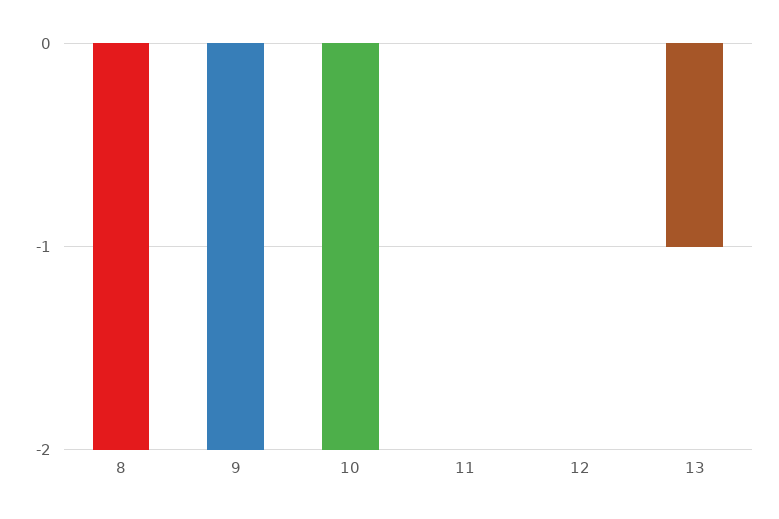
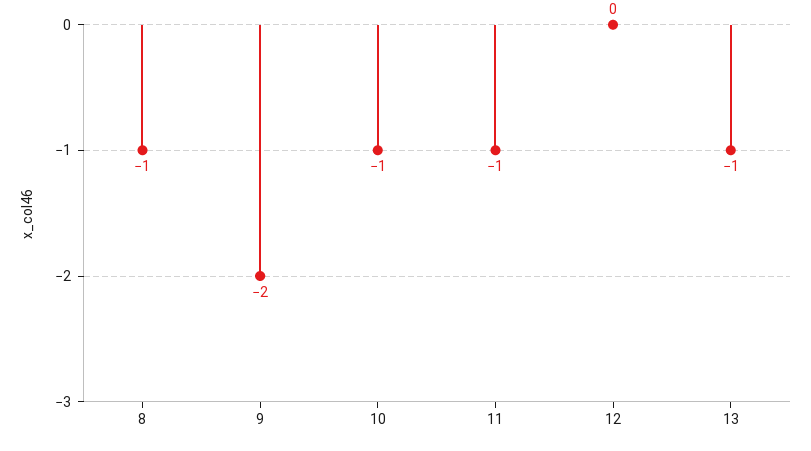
8: -2 -> -1
10: -2 -> -1
11: 0 -> -1

